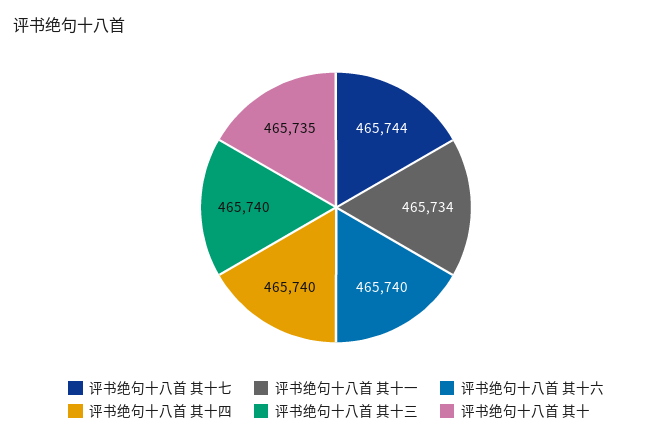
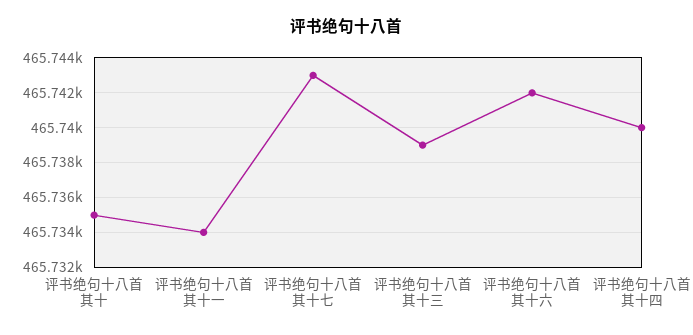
评书绝句十八首 其十七: 465744 -> 465743
评书绝句十八首 其十六: 465740 -> 465742
评书绝句十八首 其十三: 465740 -> 465739

